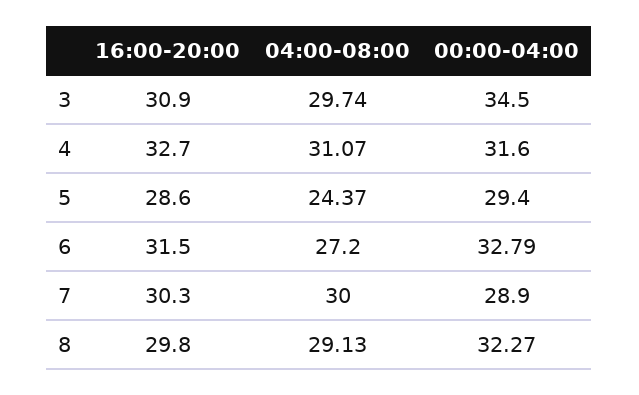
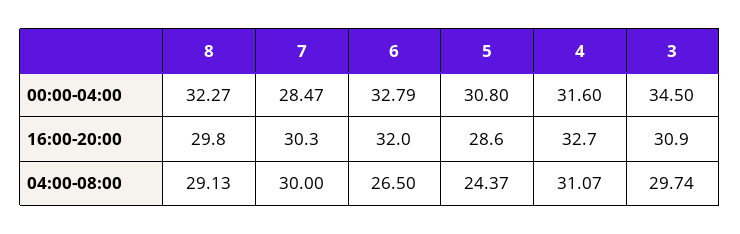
00:00-04:00, 5: 29.4 -> 30.8
16:00-20:00, 6: 31.5 -> 32
04:00-08:00, 6: 27.2 -> 26.5
00:00-04:00, 7: 28.9 -> 28.47

